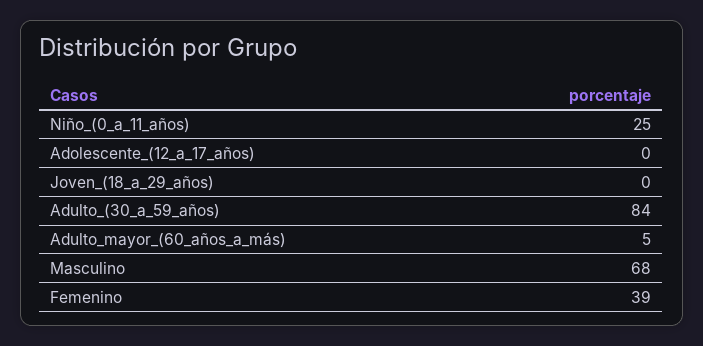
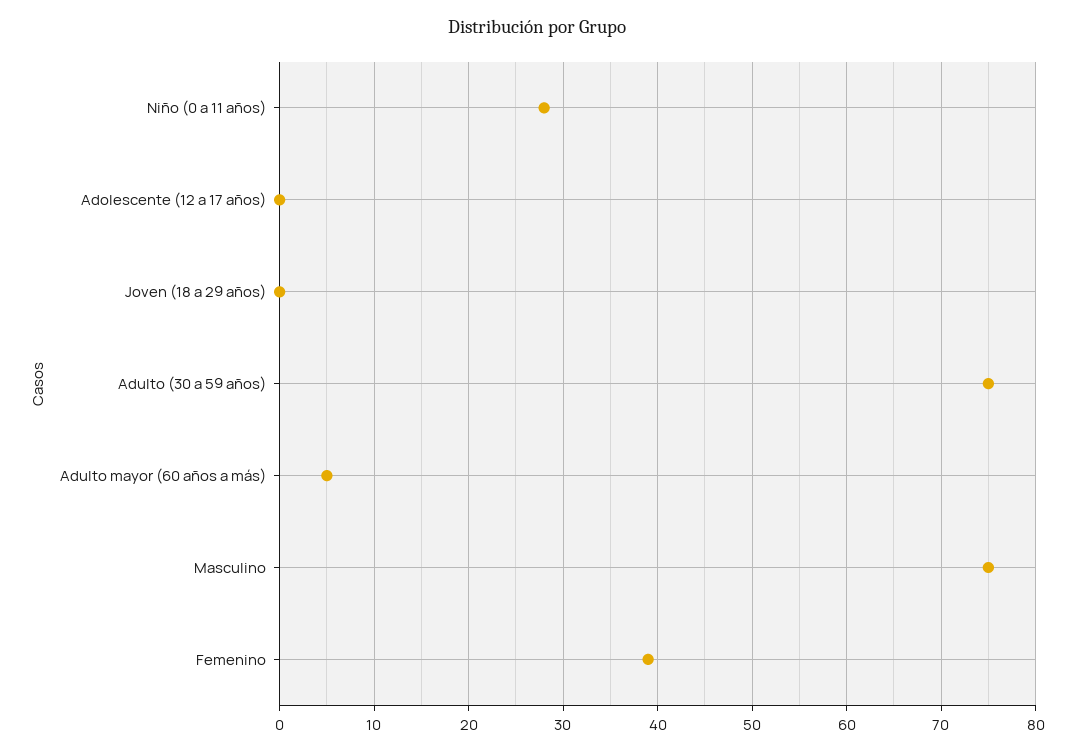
Niño_(0_a_11_años): 25 -> 28
Adulto_(30_a_59_años): 84 -> 75
Masculino: 68 -> 75

